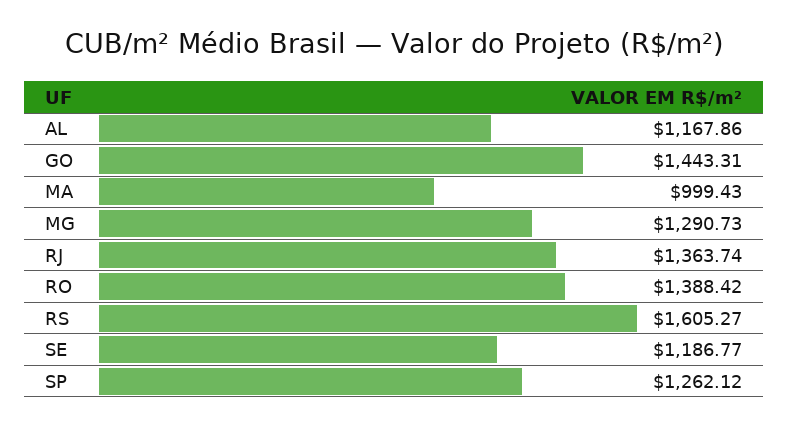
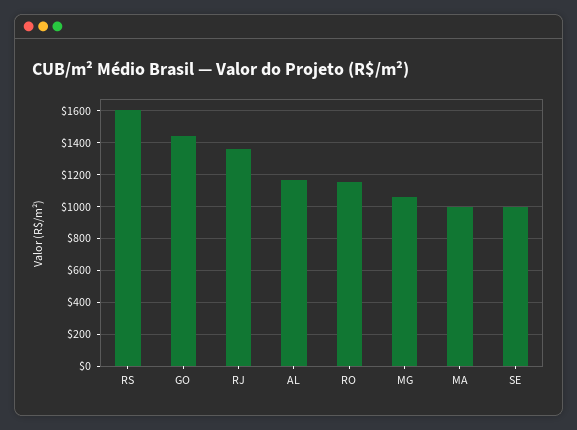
MG: 1290.73 -> 1050
RO: 1388.42 -> 1150
SE: 1186.77 -> 1000
SP: 1262.12 -> none

